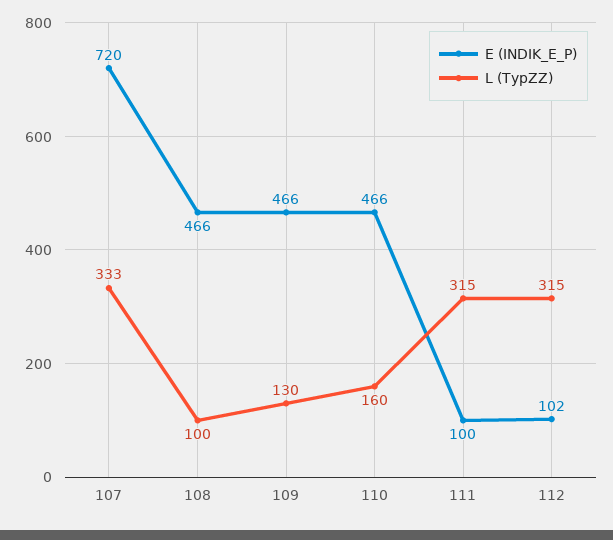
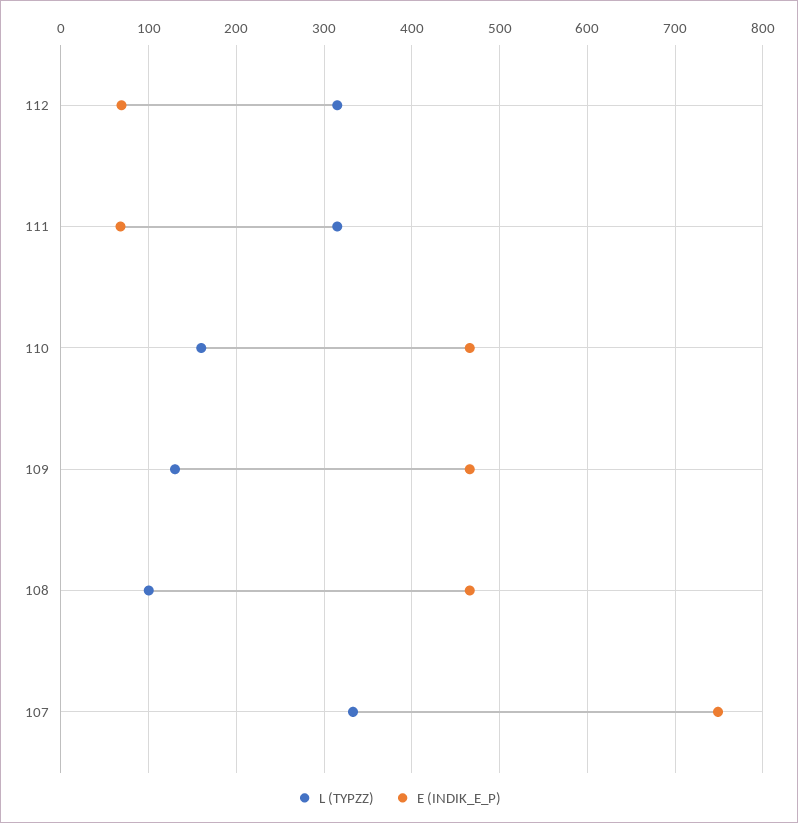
E (INDIK_E_P), 107: 720 -> 750
E (INDIK_E_P), 111: 100 -> 70
E (INDIK_E_P), 112: 102 -> 70

